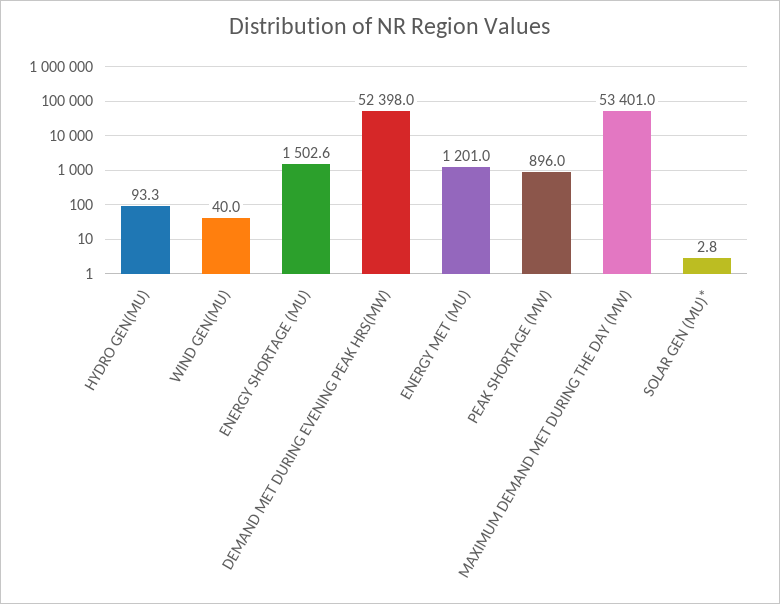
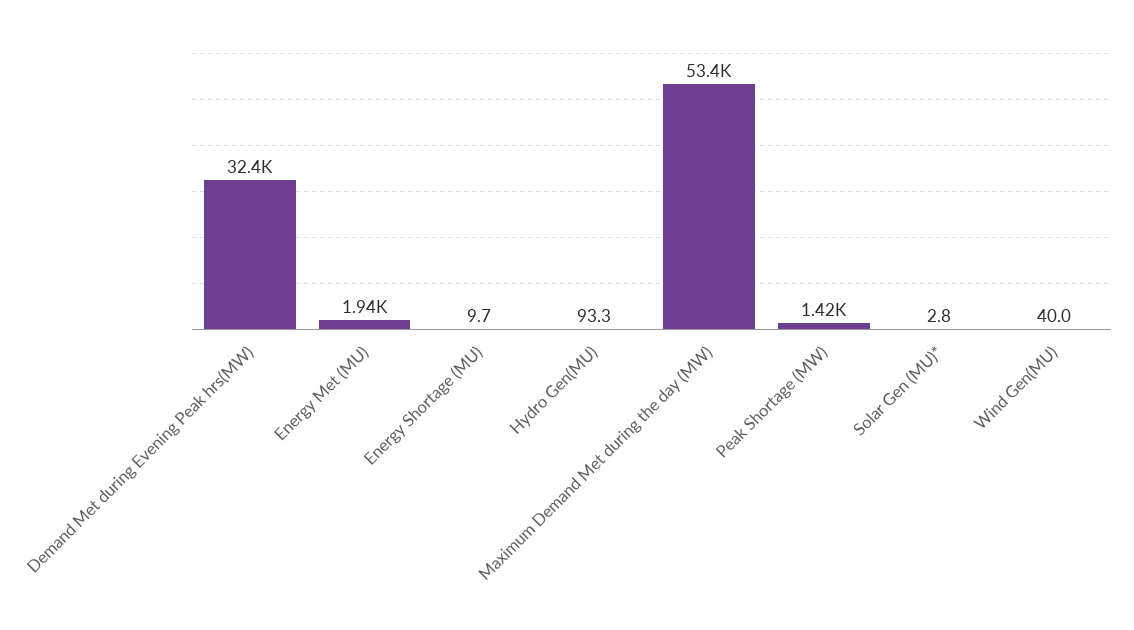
ENERGY SHORTAGE (MU): 1502.6 -> 9.7
DEMAND MET DURING EVENING PEAK HRS(MW): 52398 -> 32400
ENERGY MET (MU): 1201 -> 1940
PEAK SHORTAGE (MW): 896 -> 1420

